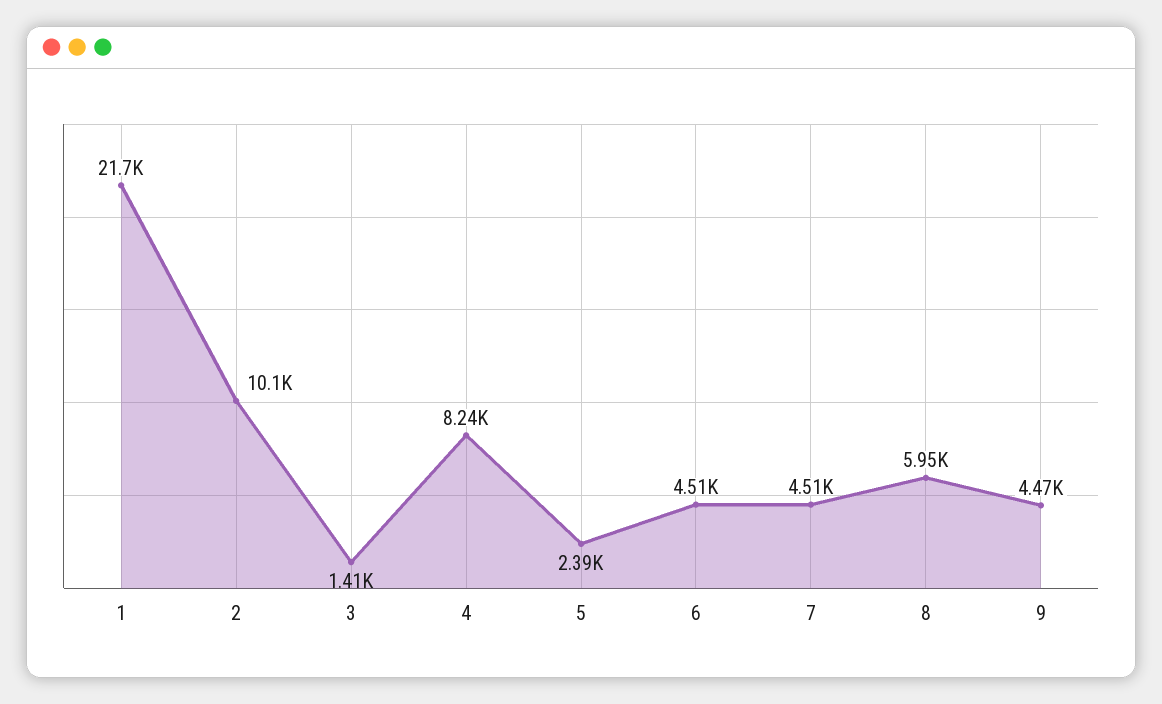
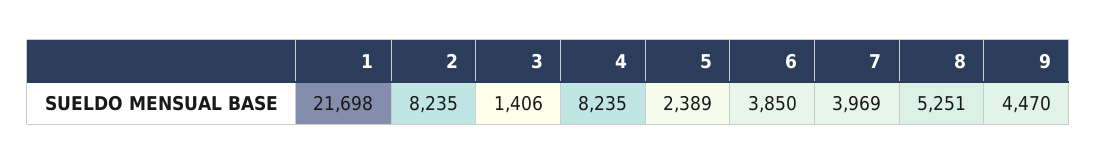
2: 10100 -> 8235
6: 4510 -> 3850
7: 4510 -> 3969
8: 5950 -> 5251

